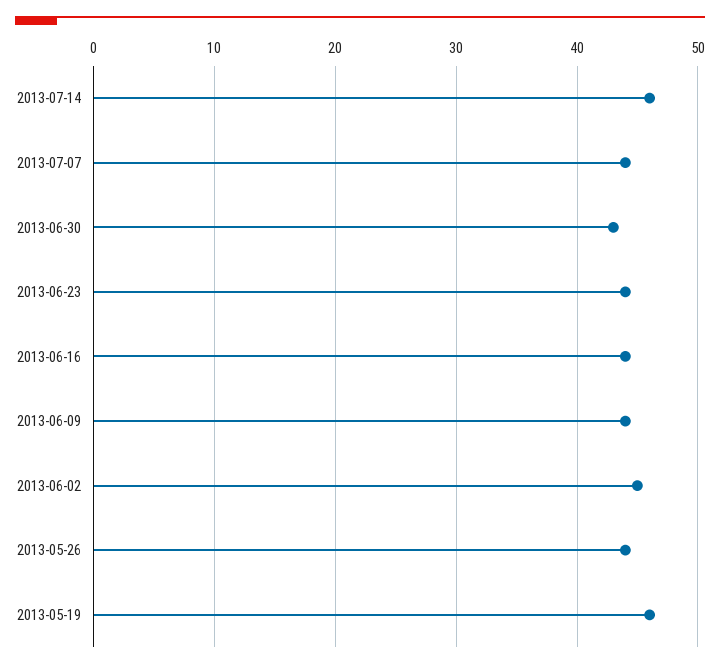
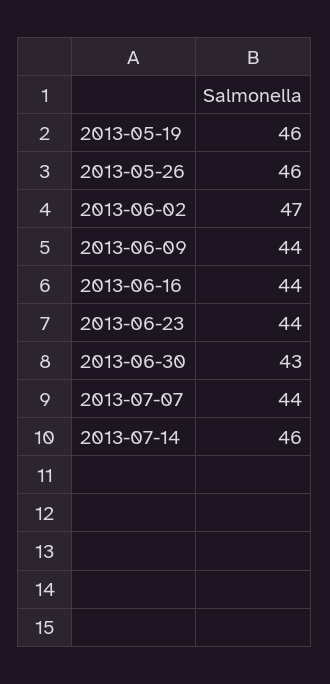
2013-06-02: 45 -> 47
2013-05-26: 44 -> 46

